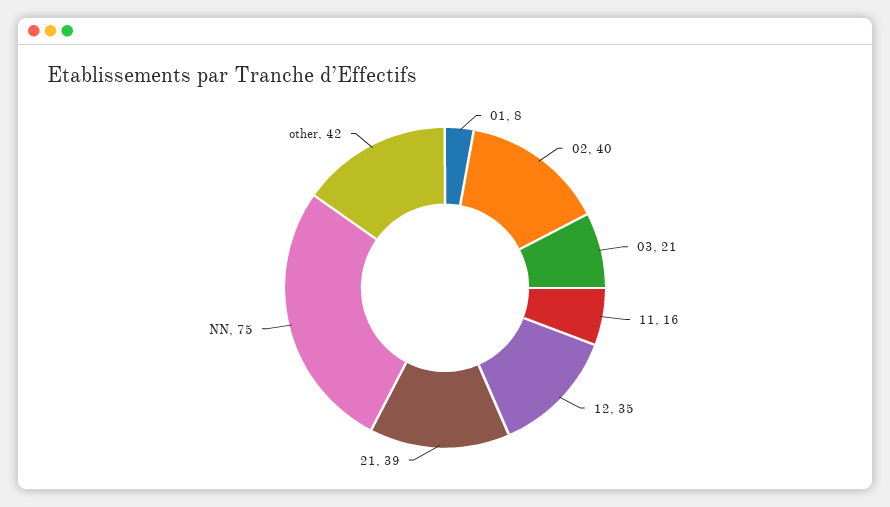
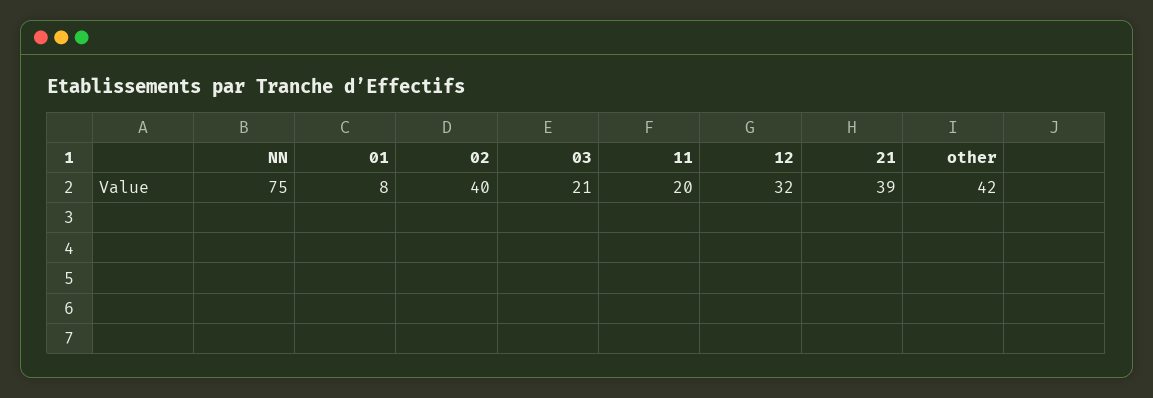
11: 16 -> 20
12: 35 -> 32

